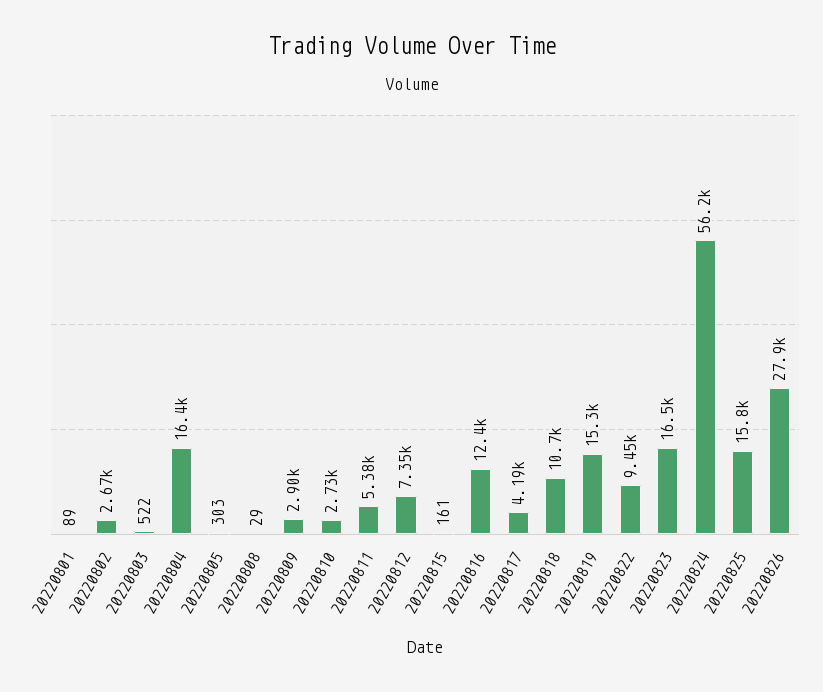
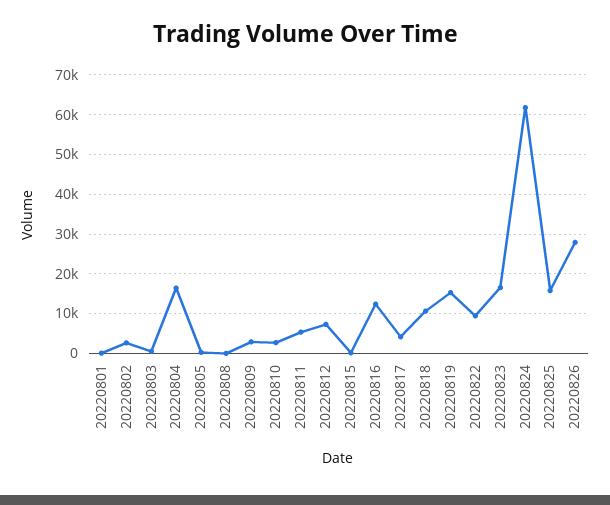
20220824: 56200 -> 62000

